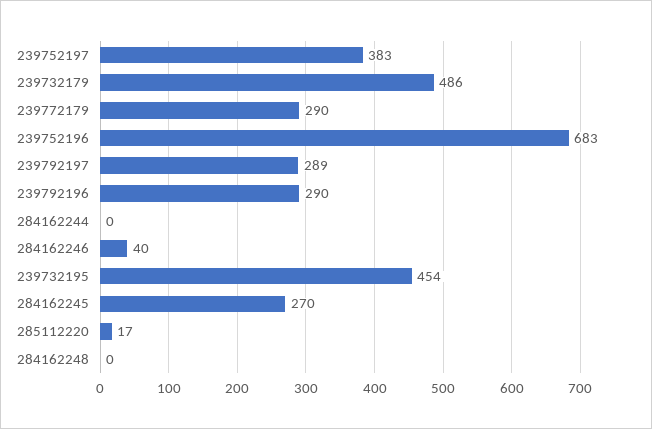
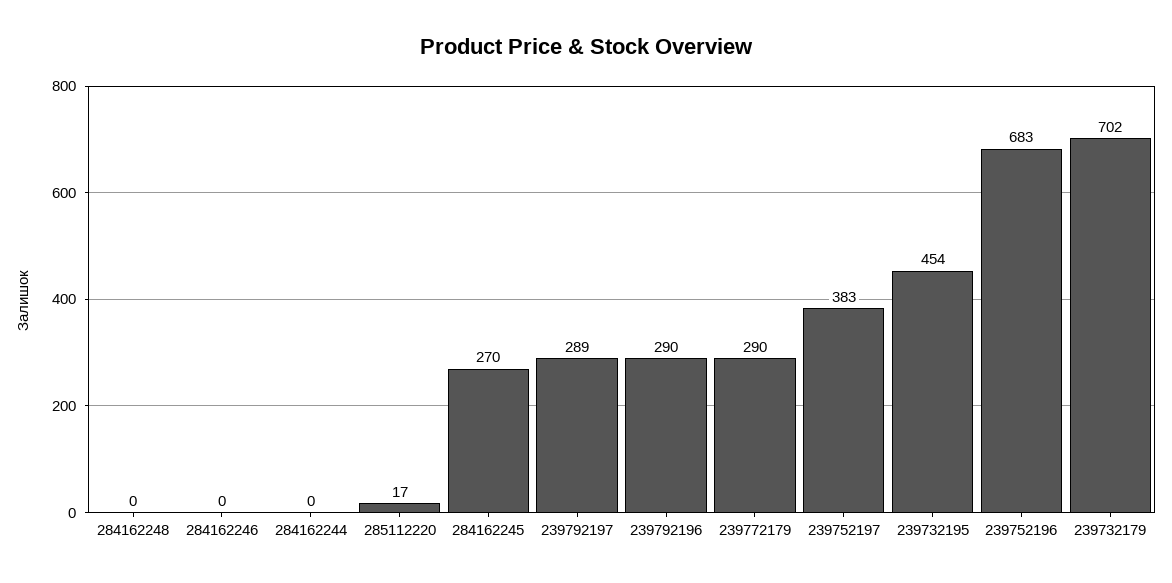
239732179: 486 -> 702
284162246: 40 -> 0

